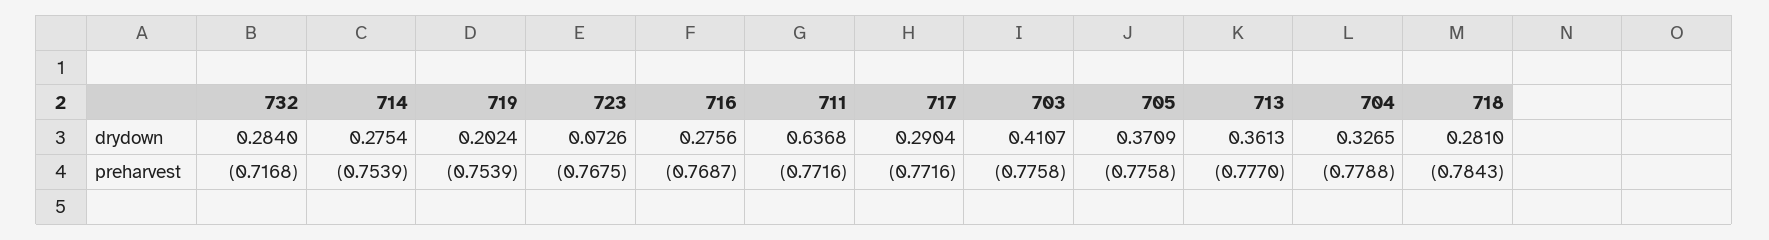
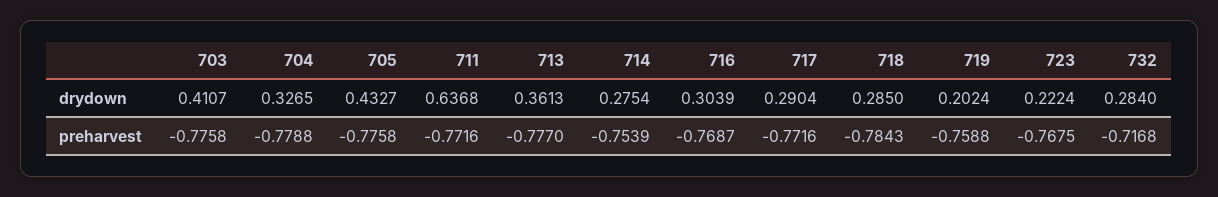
723, drydown: 0.0726 -> 0.2224
716, drydown: 0.2756 -> 0.3039
705, drydown: 0.3709 -> 0.4327
718, drydown: 0.281 -> 0.285
719, preharvest: -0.7539 -> -0.7588

